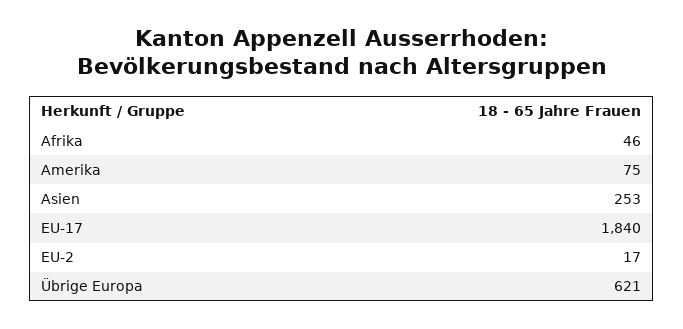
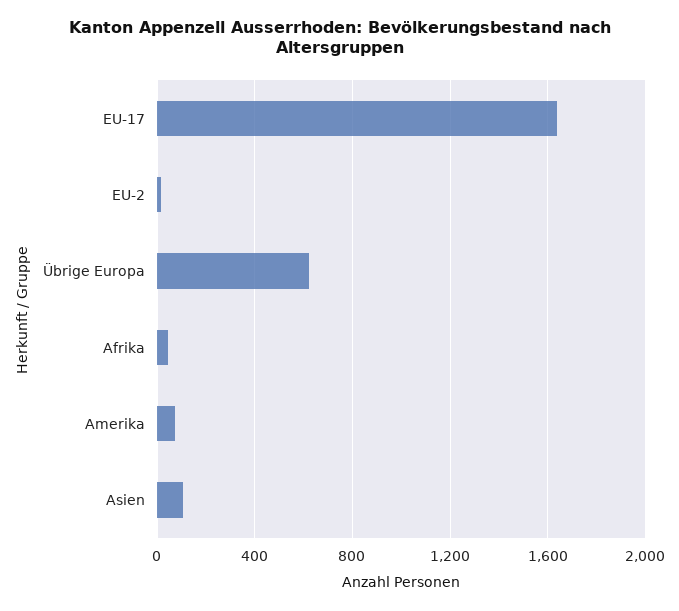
Asien: 253 -> 100
EU-17: 1840 -> 1650

